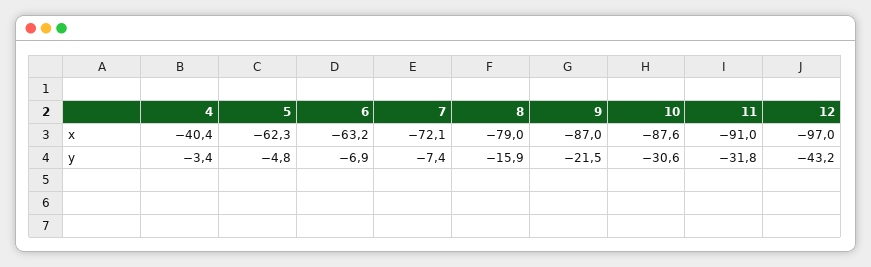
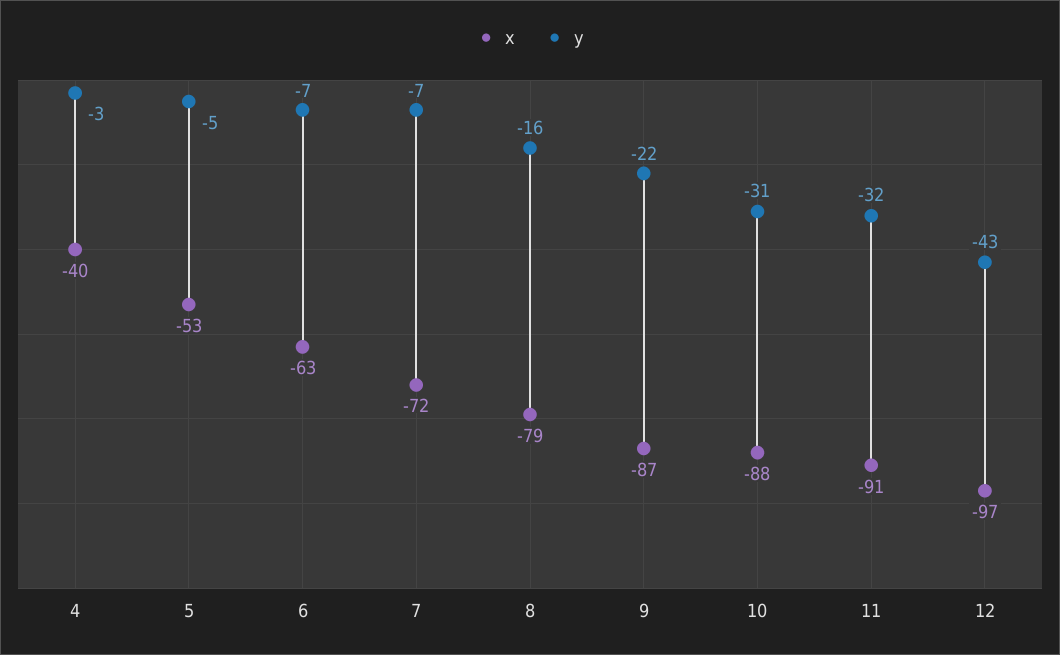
x, 5: -62.3 -> -53

